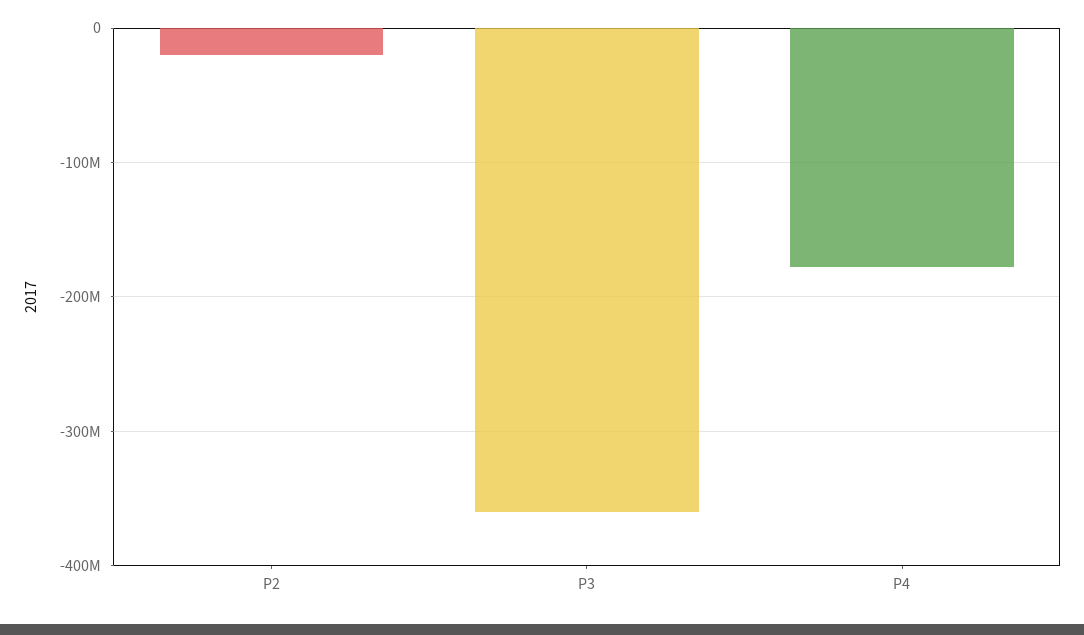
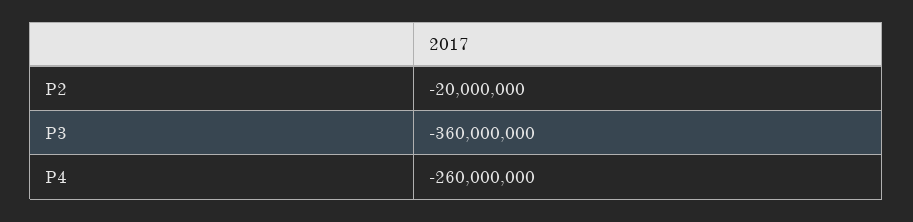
P4: -180000000 -> -260000000

